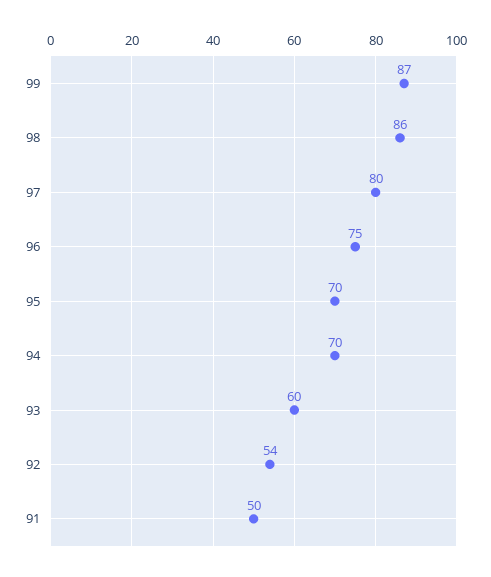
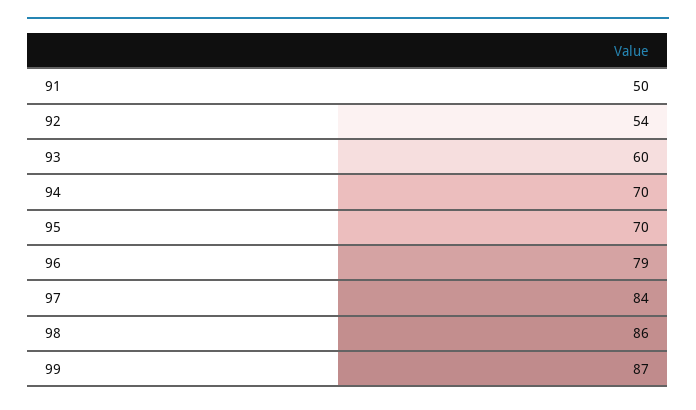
97: 80 -> 84
96: 75 -> 79

